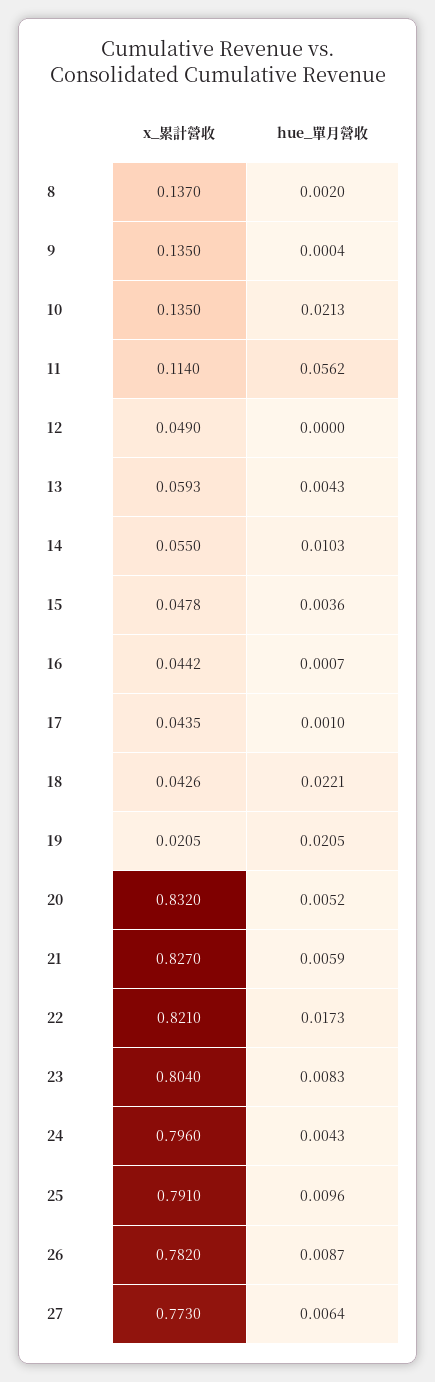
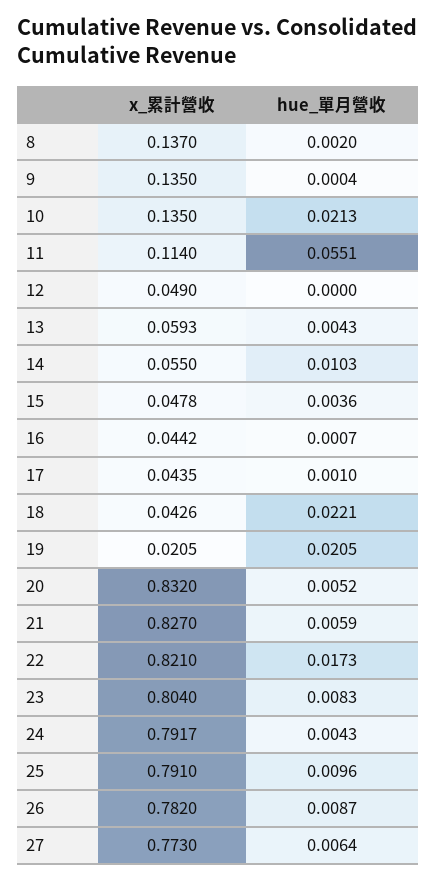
hue_單月營收, 11: 0.0562 -> 0.0551
x_累計營收, 24: 0.796 -> 0.7917

